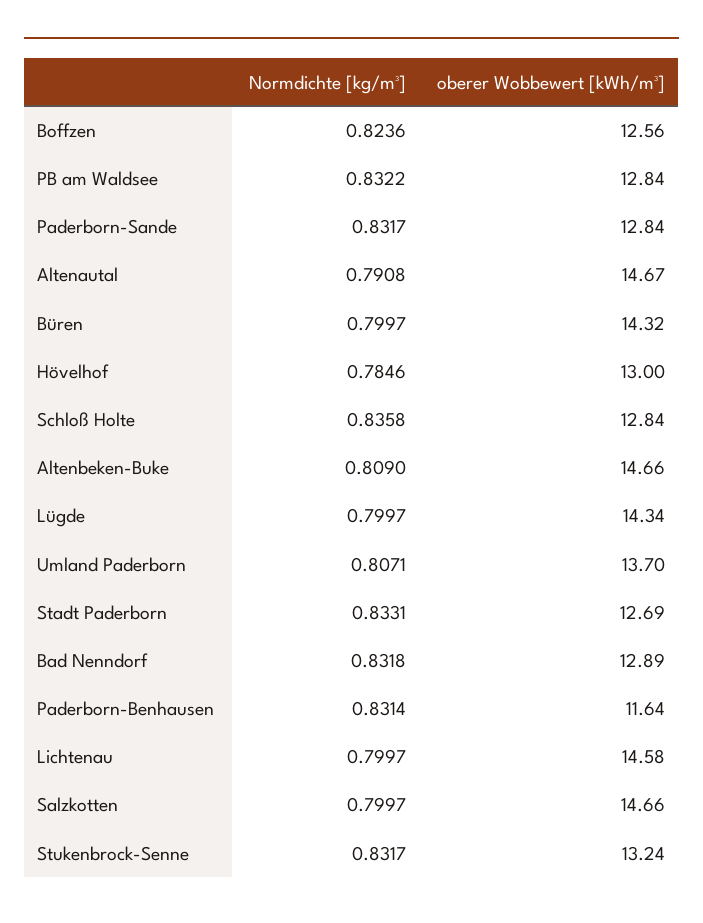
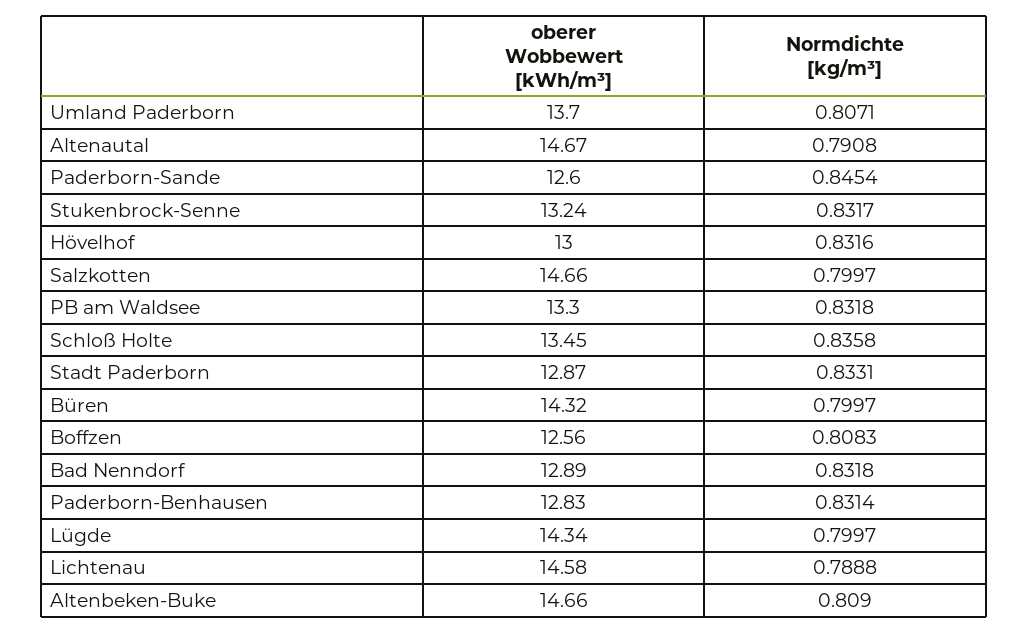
Normdichte [kg/m³], Boffzen: 0.8236 -> 0.8083
Normdichte [kg/m³], PB am Waldsee: 0.8322 -> 0.8318
oberer Wobbewert [kWh/m³], PB am Waldsee: 12.84 -> 13.3
Normdichte [kg/m³], Paderborn-Sande: 0.8317 -> 0.8454
oberer Wobbewert [kWh/m³], Paderborn-Sande: 12.84 -> 12.6
Normdichte [kg/m³], Hövelhof: 0.7846 -> 0.8316
oberer Wobbewert [kWh/m³], Schloß Holte: 12.84 -> 13.45
oberer Wobbewert [kWh/m³], Stadt Paderborn: 12.69 -> 12.87
oberer Wobbewert [kWh/m³], Paderborn-Benhausen: 11.64 -> 12.83
Normdichte [kg/m³], Lichtenau: 0.7997 -> 0.7888

